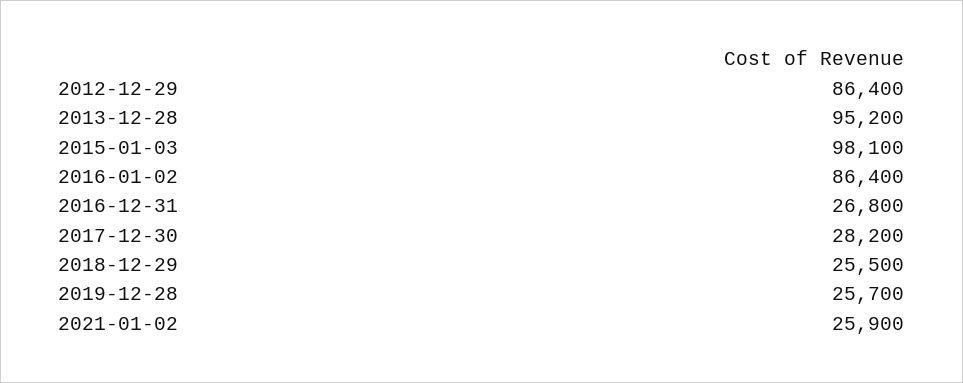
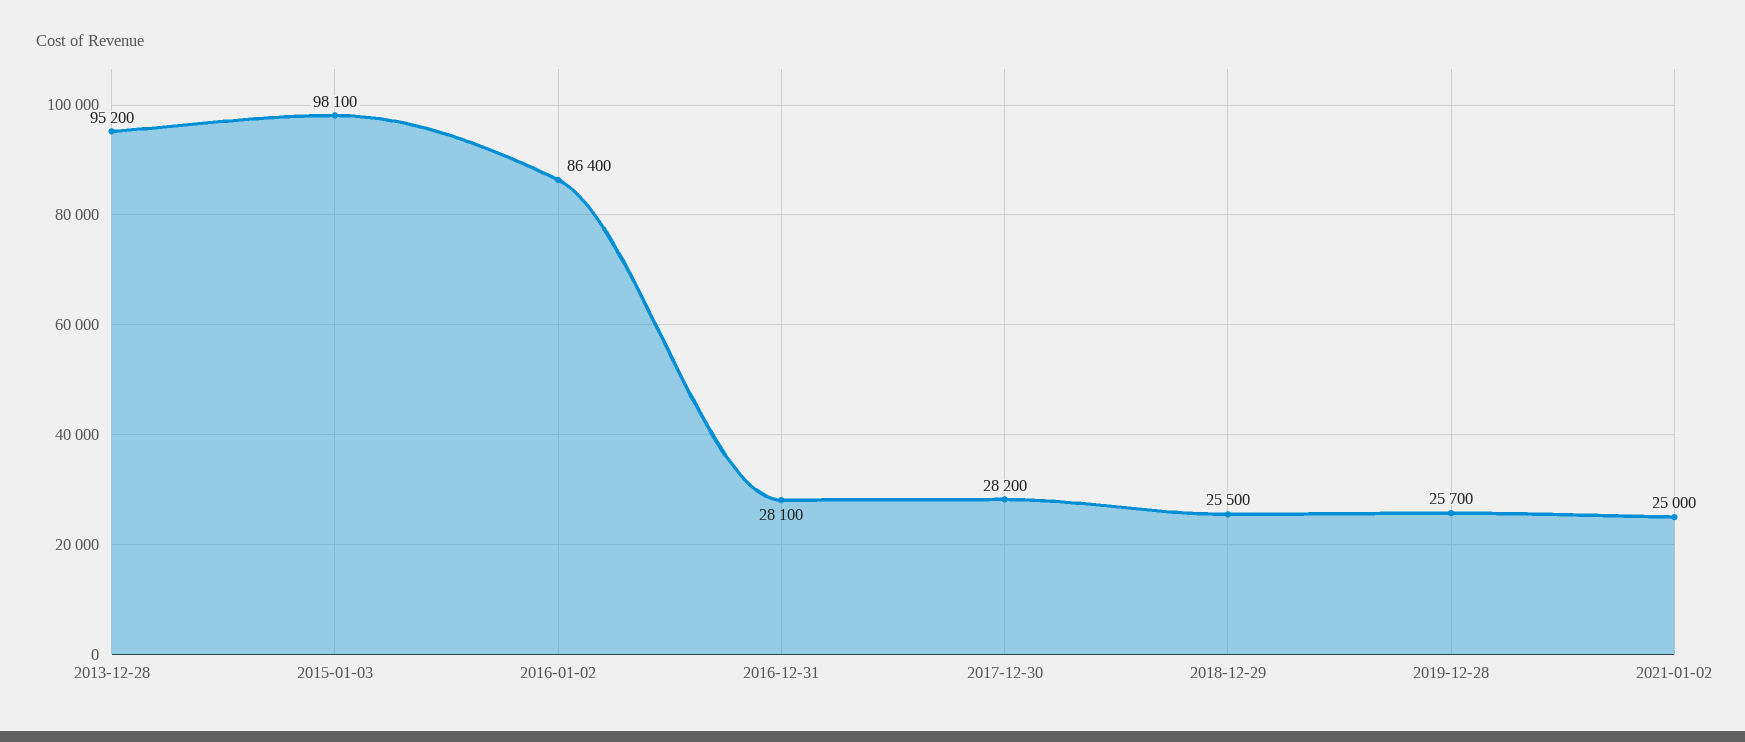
2012-12-29: 86400 -> none
2016-12-31: 26800 -> 28100
2021-01-02: 25900 -> 25000

